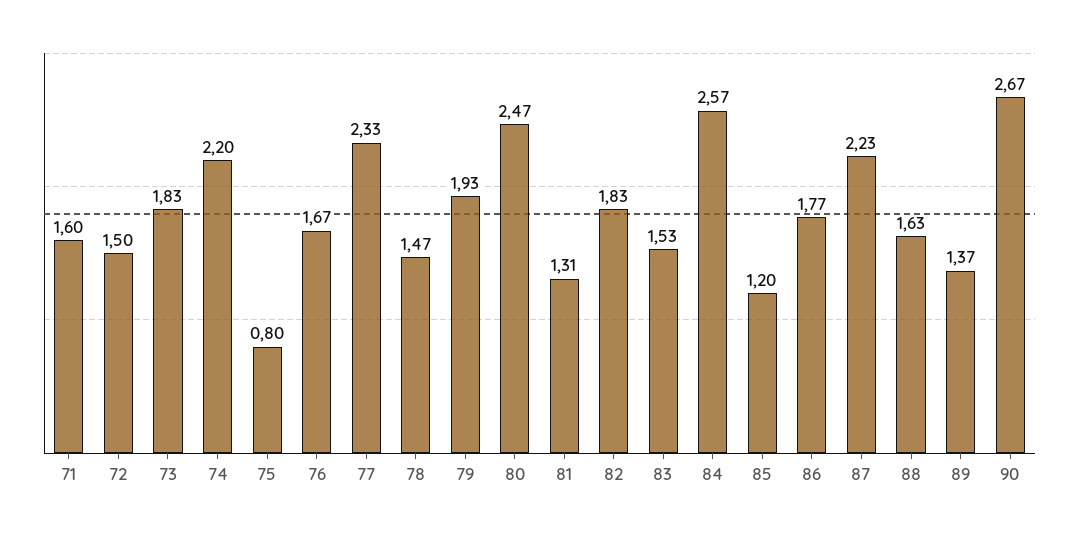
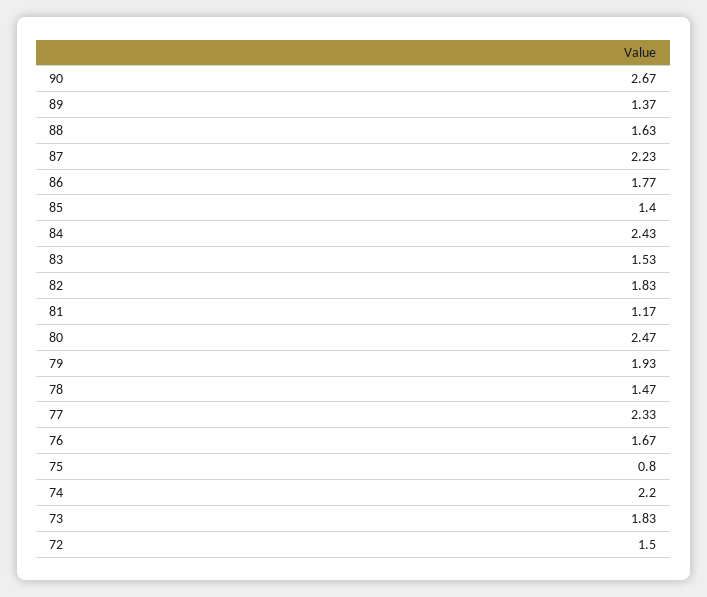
71: 1.6 -> none
81: 1.31 -> 1.17
84: 2.57 -> 2.43
85: 1.2 -> 1.4

